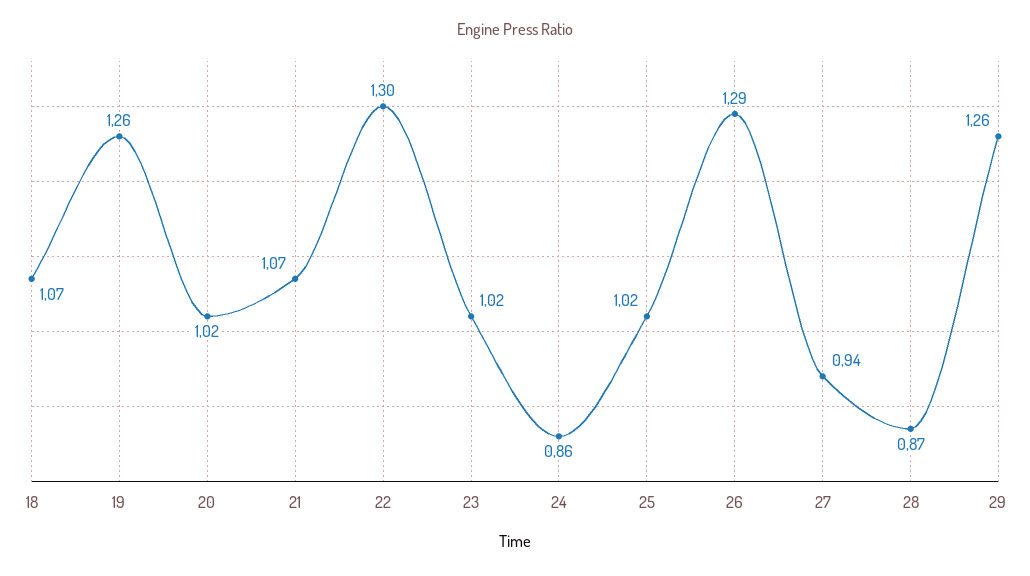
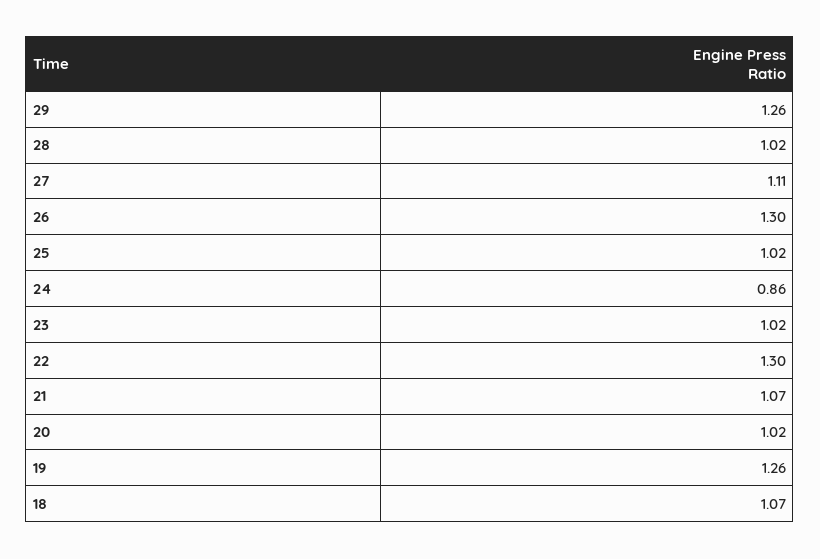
26: 1.29 -> 1.3
27: 0.94 -> 1.11
28: 0.87 -> 1.02

